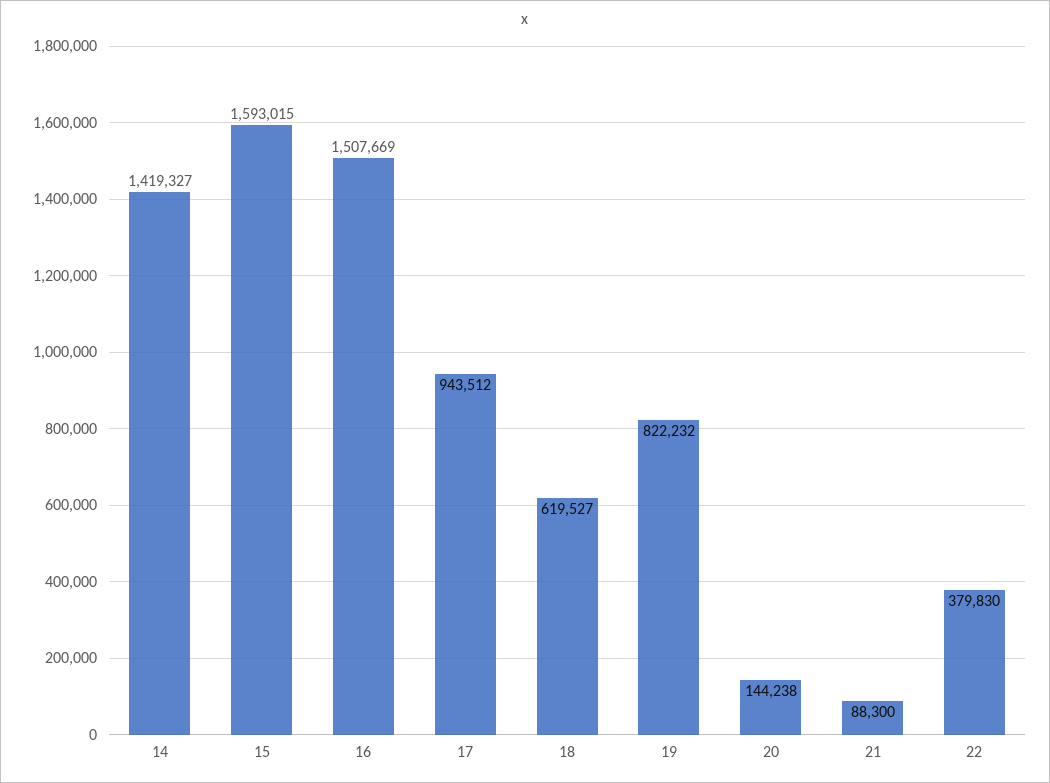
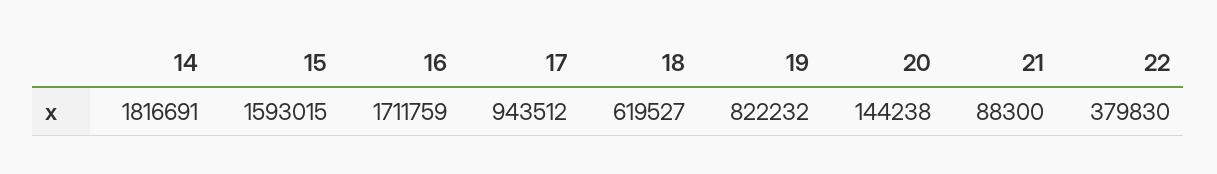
14: 1419327 -> 1816691
16: 1507669 -> 1711759

